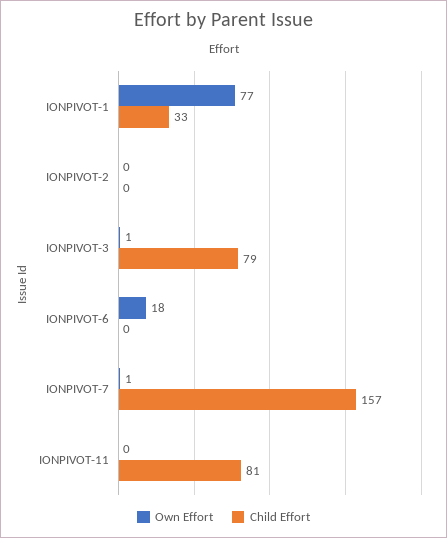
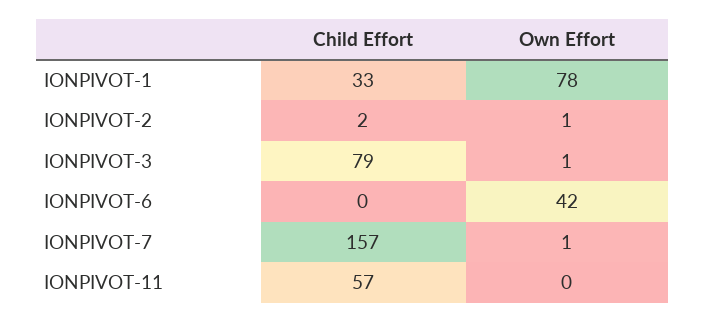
Own Effort, IONPIVOT-1: 77 -> 78
Own Effort, IONPIVOT-2: 0 -> 1
Child Effort, IONPIVOT-2: 0 -> 2
Own Effort, IONPIVOT-6: 18 -> 42
Child Effort, IONPIVOT-11: 81 -> 57

